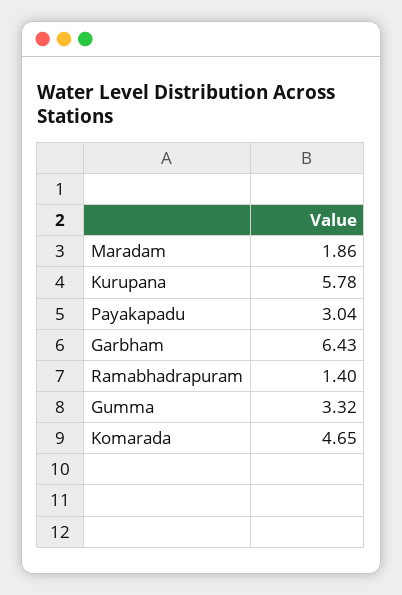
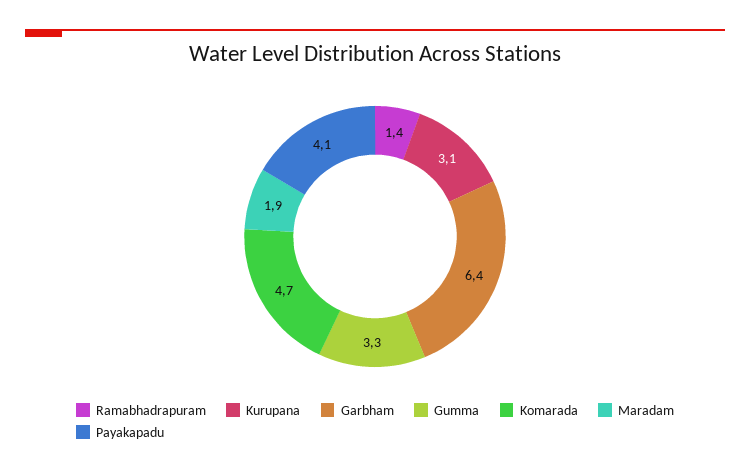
Kurupana: 5.78 -> 3.1
Payakapadu: 3.04 -> 4.1

